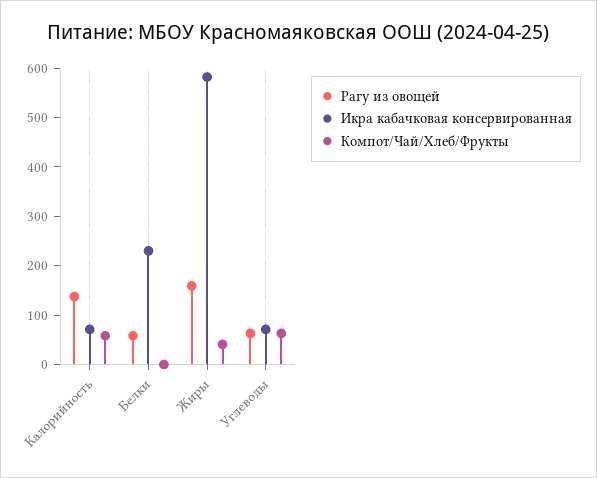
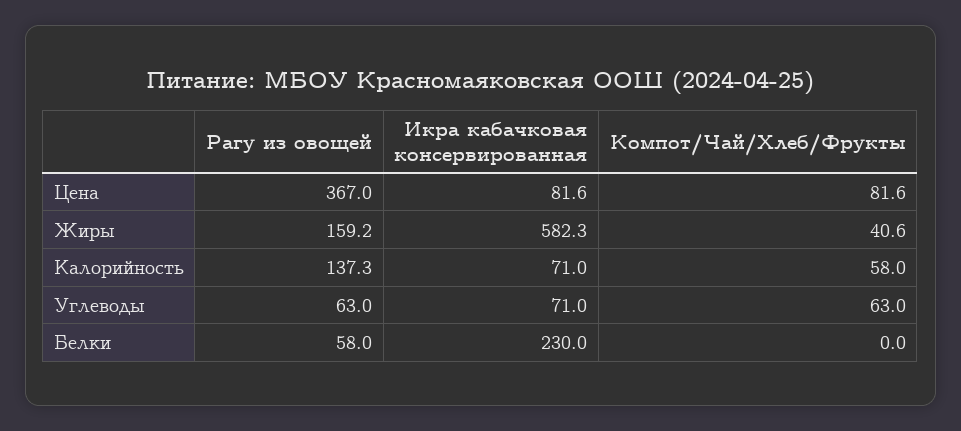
Рагу из овощей, Цена: none -> 367
Икра кабачковая консервированная, Цена: none -> 81.6
Компот/Чай/Хлеб/Фрукты, Цена: none -> 81.6

